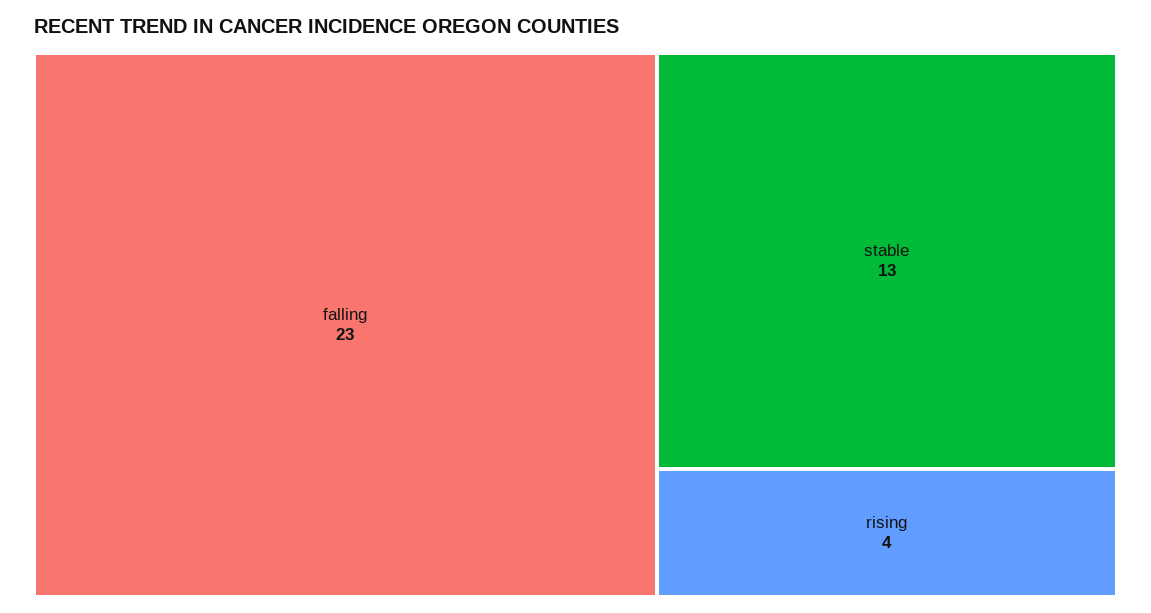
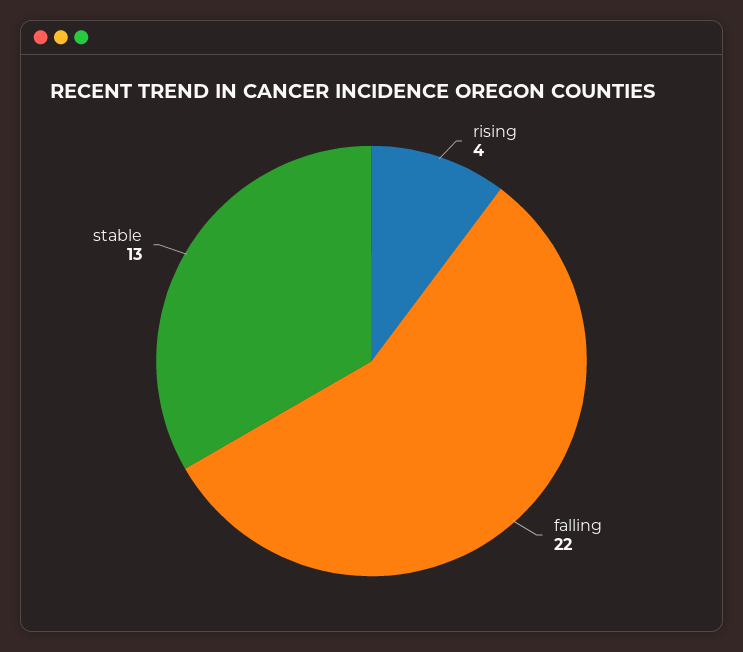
falling: 23 -> 22

